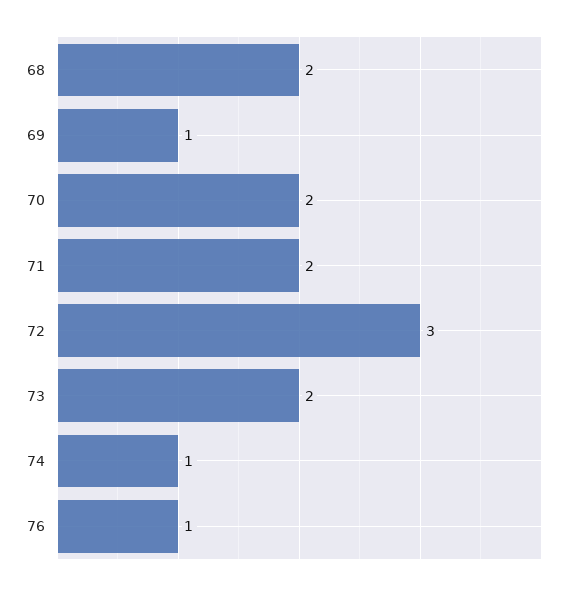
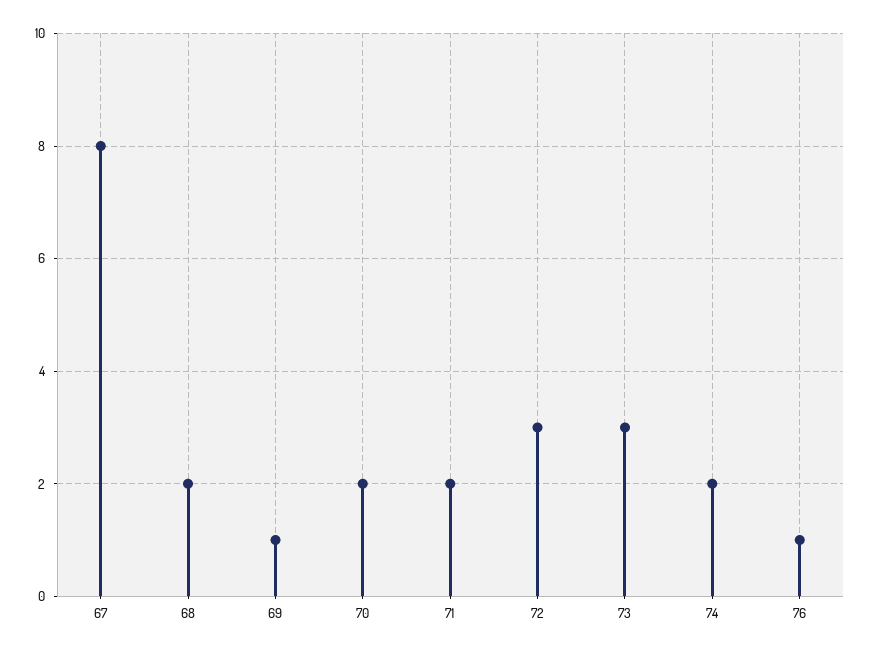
73: 2 -> 3
74: 1 -> 2
67: none -> 8

